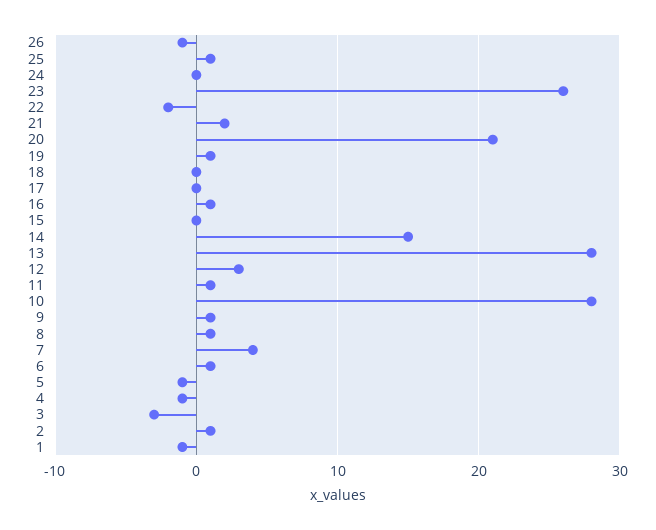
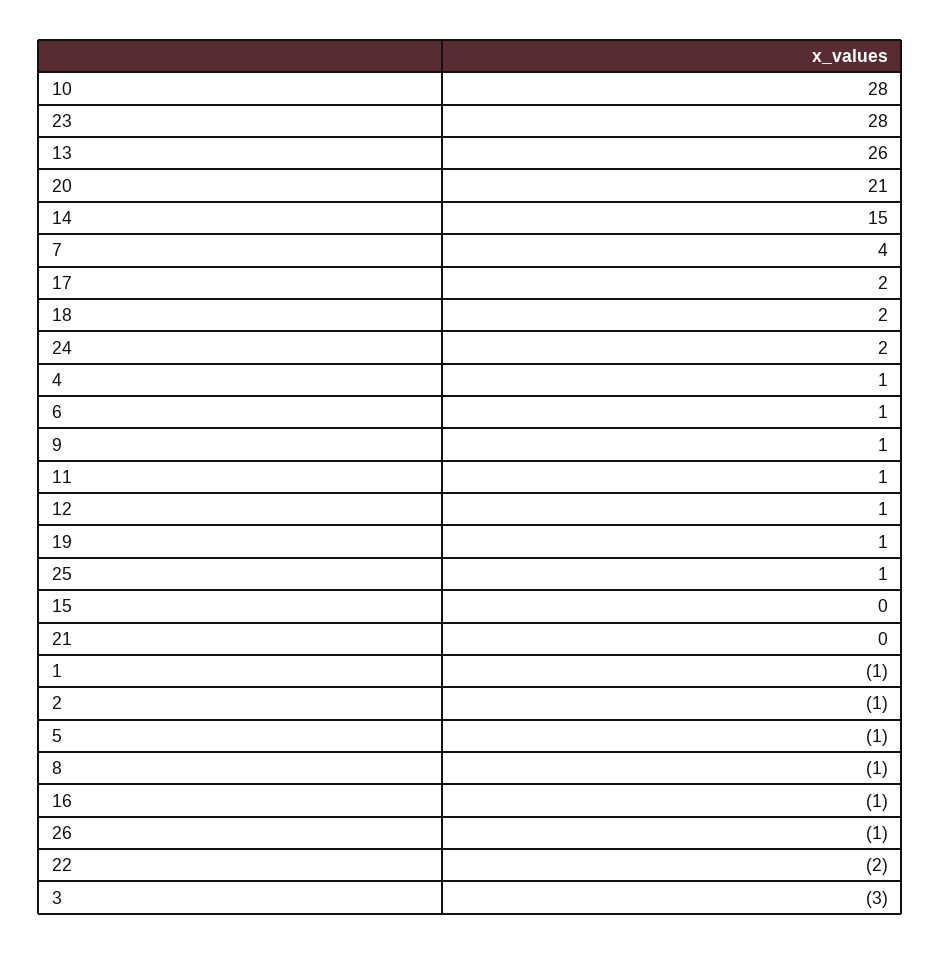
24: 0 -> 2
23: 26 -> 28
21: 2 -> 0
18: 0 -> 2
17: 0 -> 2
16: 1 -> -1
13: 28 -> 26
12: 3 -> 1
8: 1 -> -1
4: -1 -> 1
2: 1 -> -1

